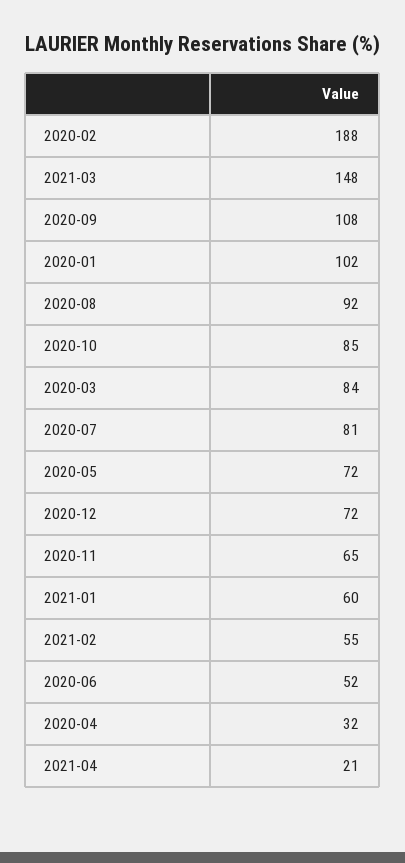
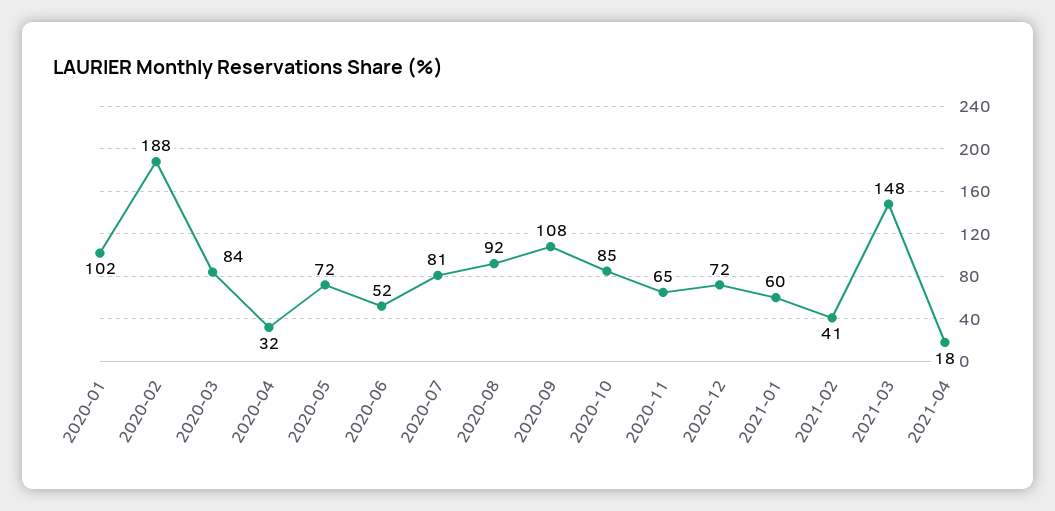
2021-02: 55 -> 41
2021-04: 21 -> 18

